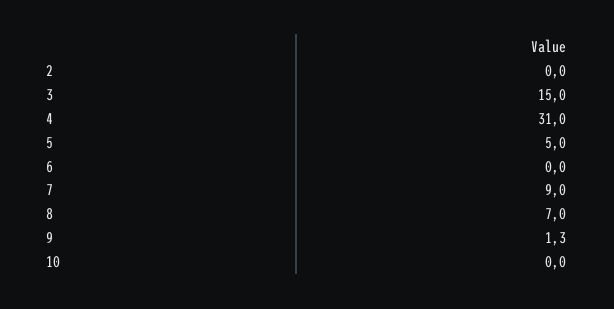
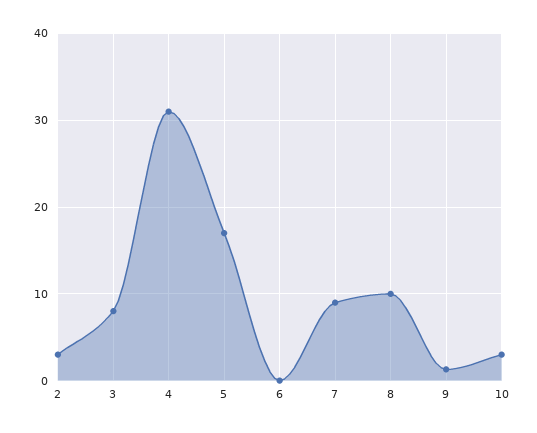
2: 0 -> 3
3: 15 -> 8
5: 5 -> 17
8: 7 -> 10
10: 0 -> 3

